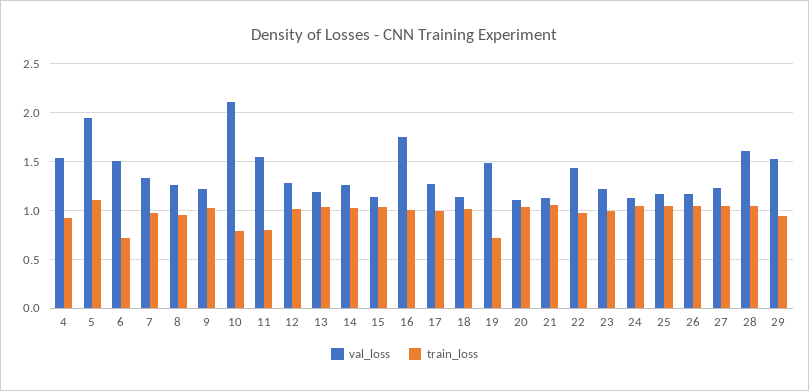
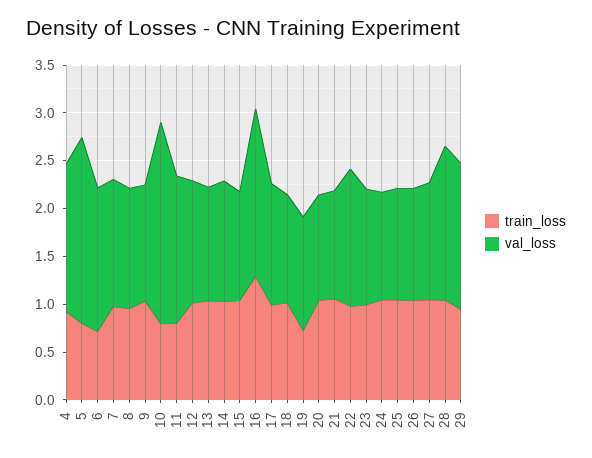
train_loss, 5: 1.1 -> 0.8
train_loss, 16: 1 -> 1.3
val_loss, 19: 1.5 -> 1.2

